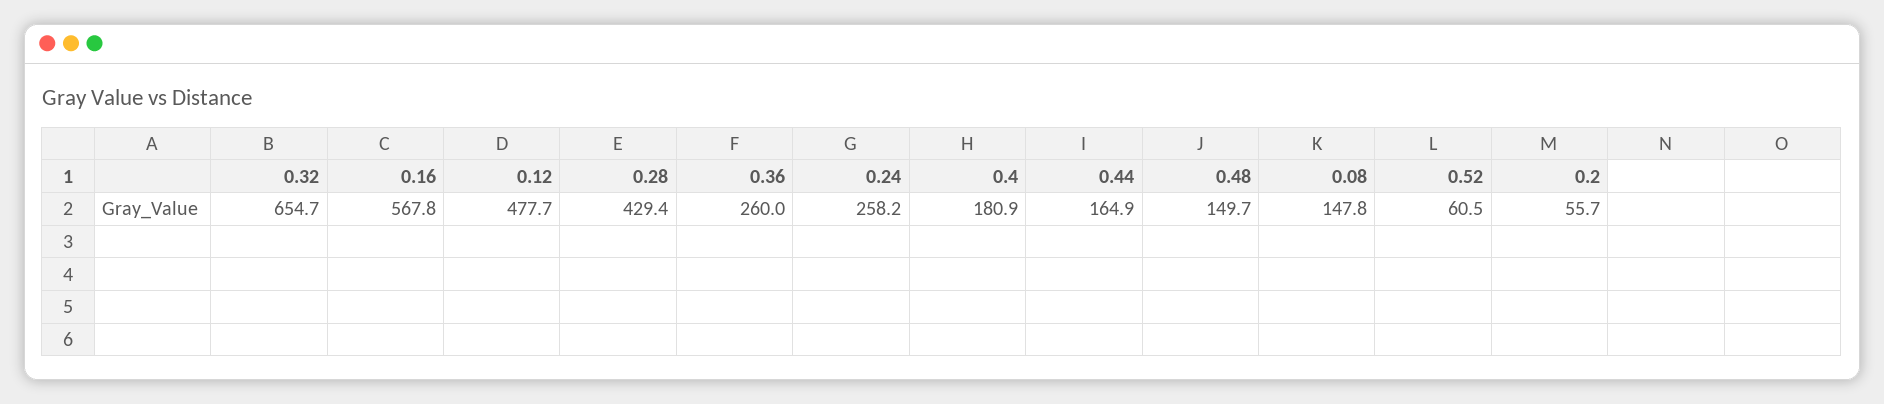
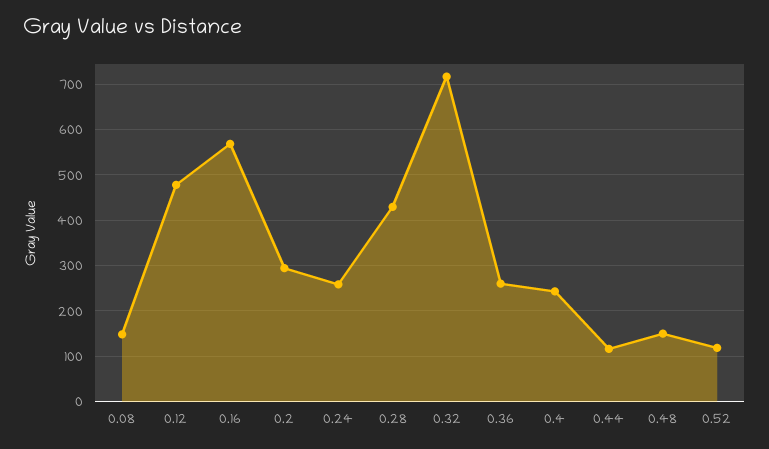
0.32: 654.7 -> 720
0.4: 180.9 -> 240
0.44: 164.9 -> 120
0.52: 60.5 -> 120
0.2: 55.7 -> 300

